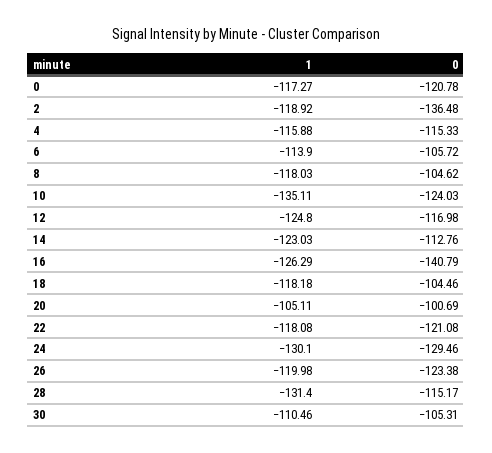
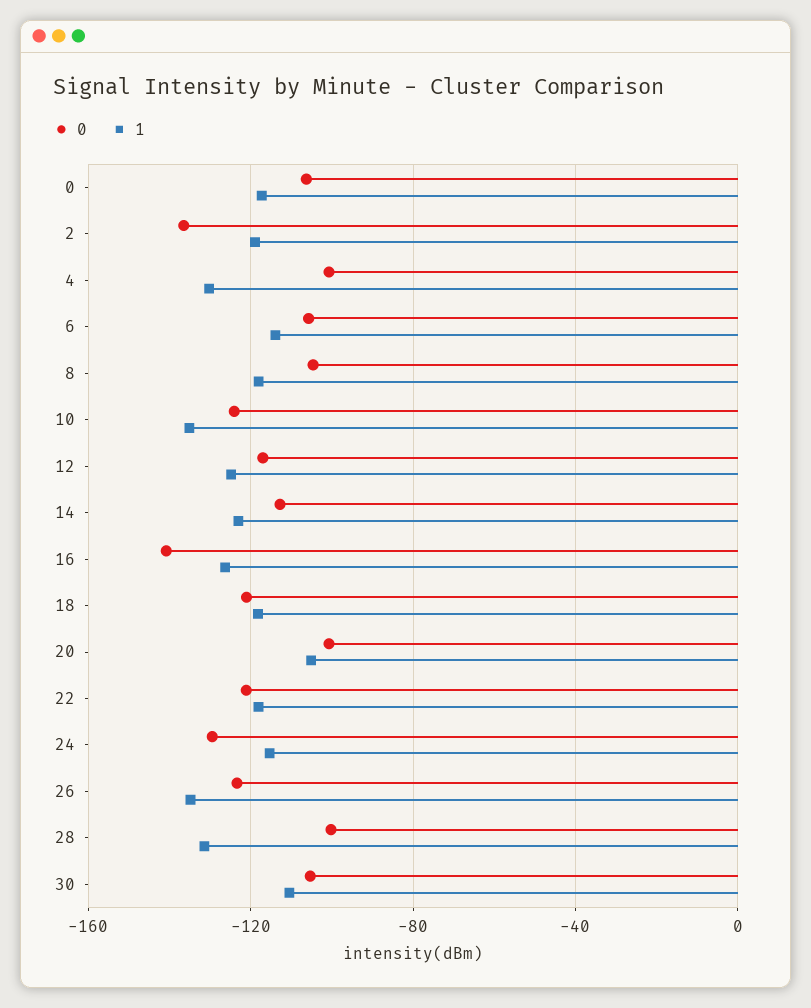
0, 0: -120.78 -> -105
1, 4: -115.88 -> -130
0, 4: -115.33 -> -100
0, 18: -104.46 -> -120
1, 24: -130.1 -> -115
1, 26: -119.98 -> -135
0, 28: -115.17 -> -100

